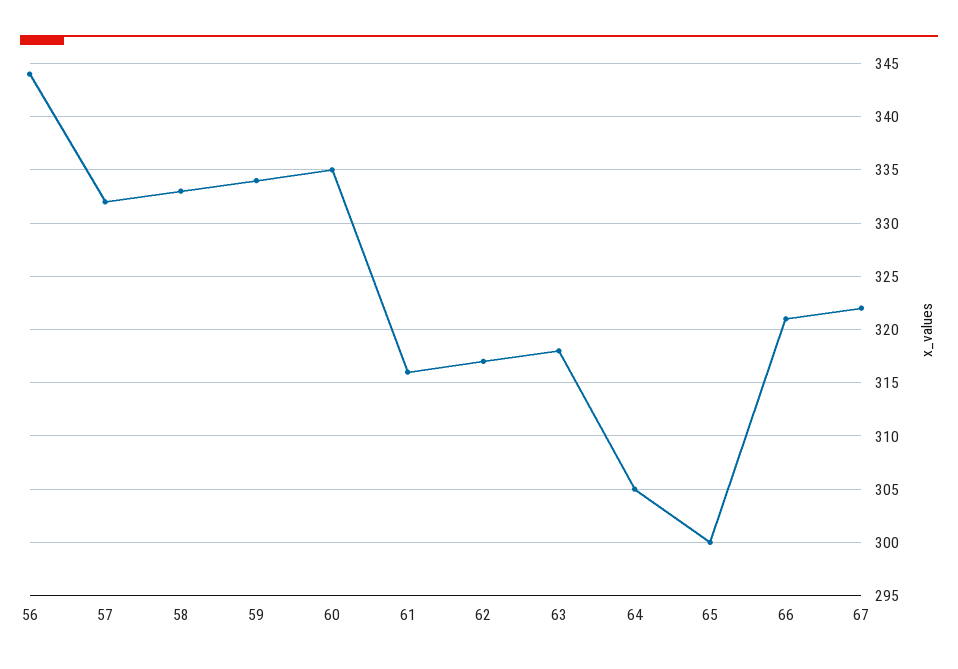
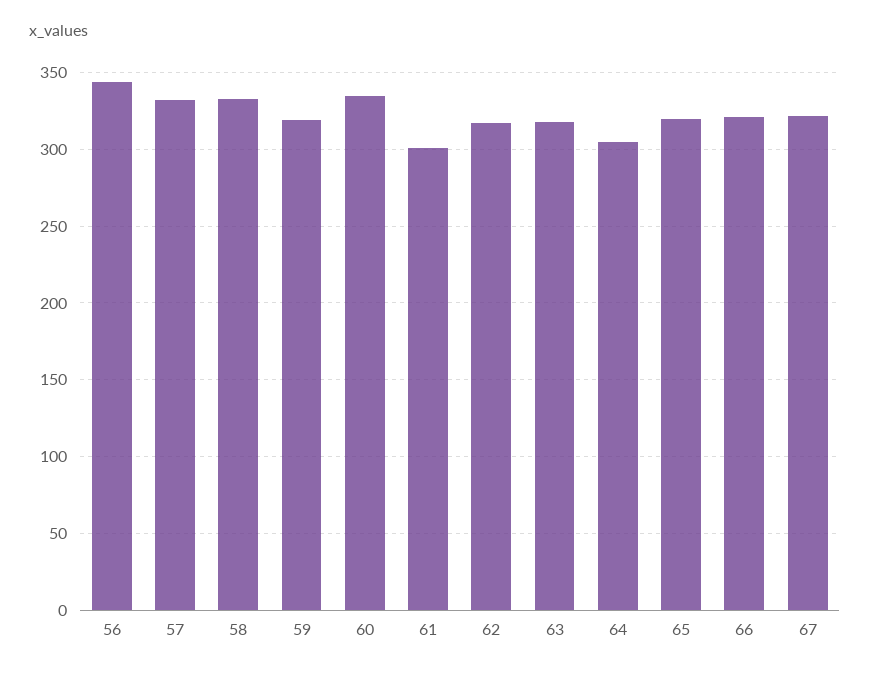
59: 334 -> 320
61: 316 -> 300
65: 300 -> 320

